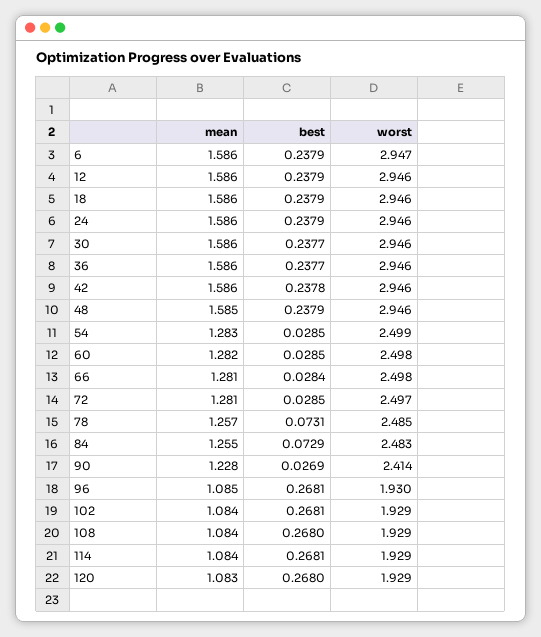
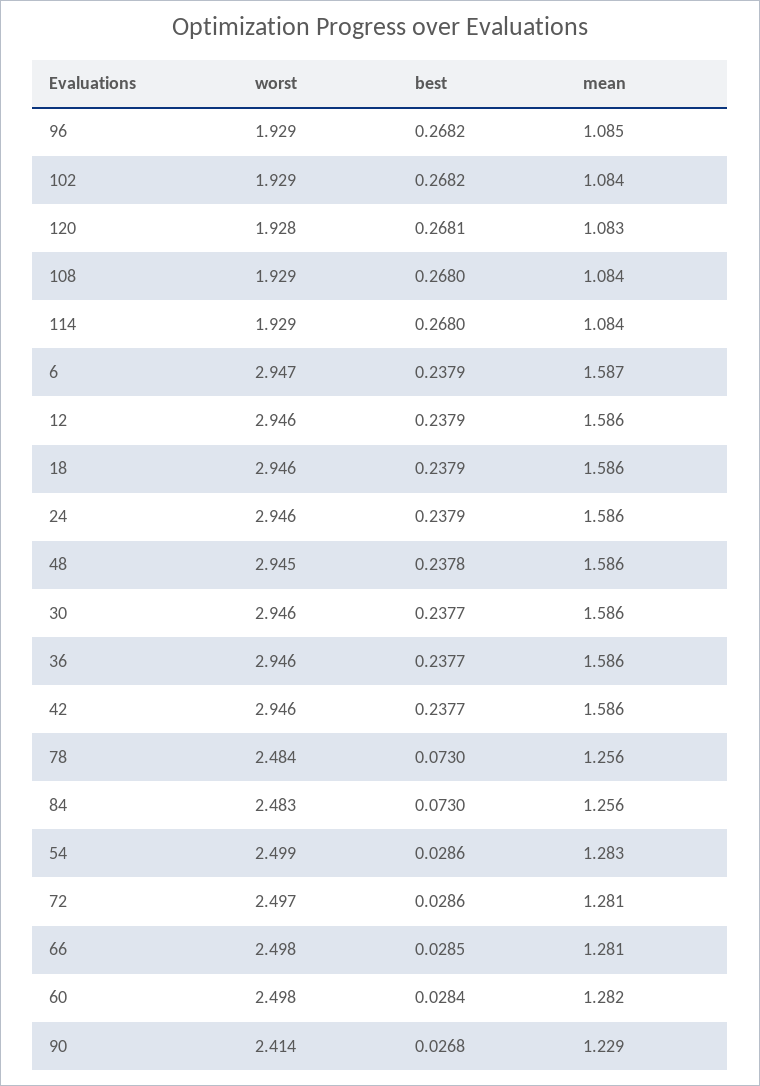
mean, 6: 1.586 -> 1.587
best, 42: 0.2378 -> 0.2377
mean, 48: 1.585 -> 1.586
best, 48: 0.2379 -> 0.2378
worst, 48: 2.946 -> 2.945
best, 54: 0.0285 -> 0.0286
best, 60: 0.0285 -> 0.0284
best, 66: 0.0284 -> 0.0285
best, 72: 0.0285 -> 0.0286
mean, 78: 1.257 -> 1.256
best, 78: 0.0731 -> 0.073
worst, 78: 2.485 -> 2.484
mean, 84: 1.255 -> 1.256
best, 84: 0.0729 -> 0.073
mean, 90: 1.228 -> 1.229
best, 90: 0.0269 -> 0.0268
best, 96: 0.2681 -> 0.2682
worst, 96: 1.93 -> 1.929
best, 102: 0.2681 -> 0.2682
best, 114: 0.2681 -> 0.268
best, 120: 0.268 -> 0.2681
worst, 120: 1.929 -> 1.928

